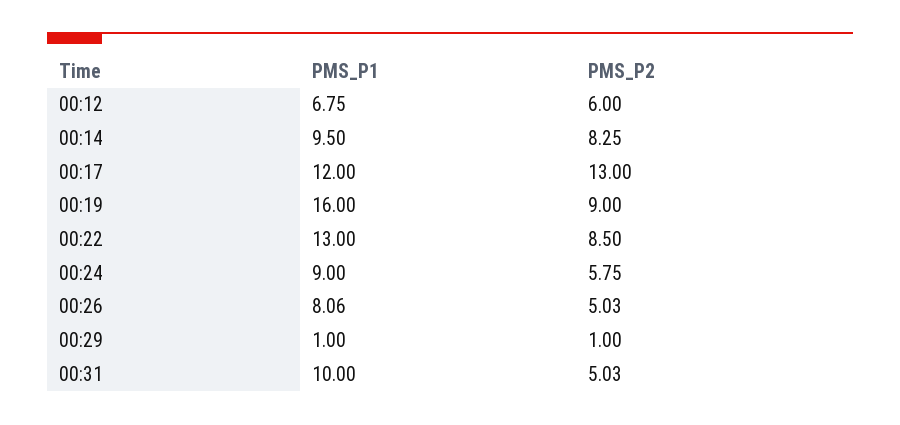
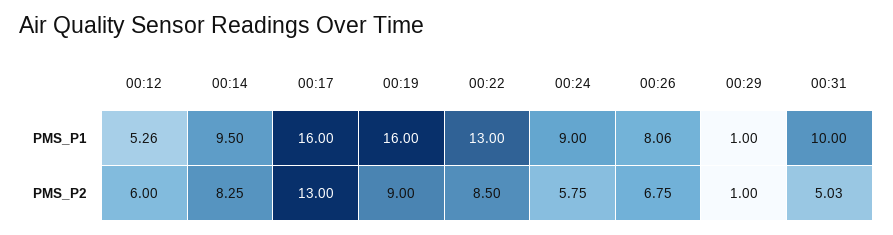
PMS_P1, 00:12: 6.75 -> 5.26
PMS_P1, 00:17: 12 -> 16
PMS_P2, 00:26: 5.03 -> 6.75

